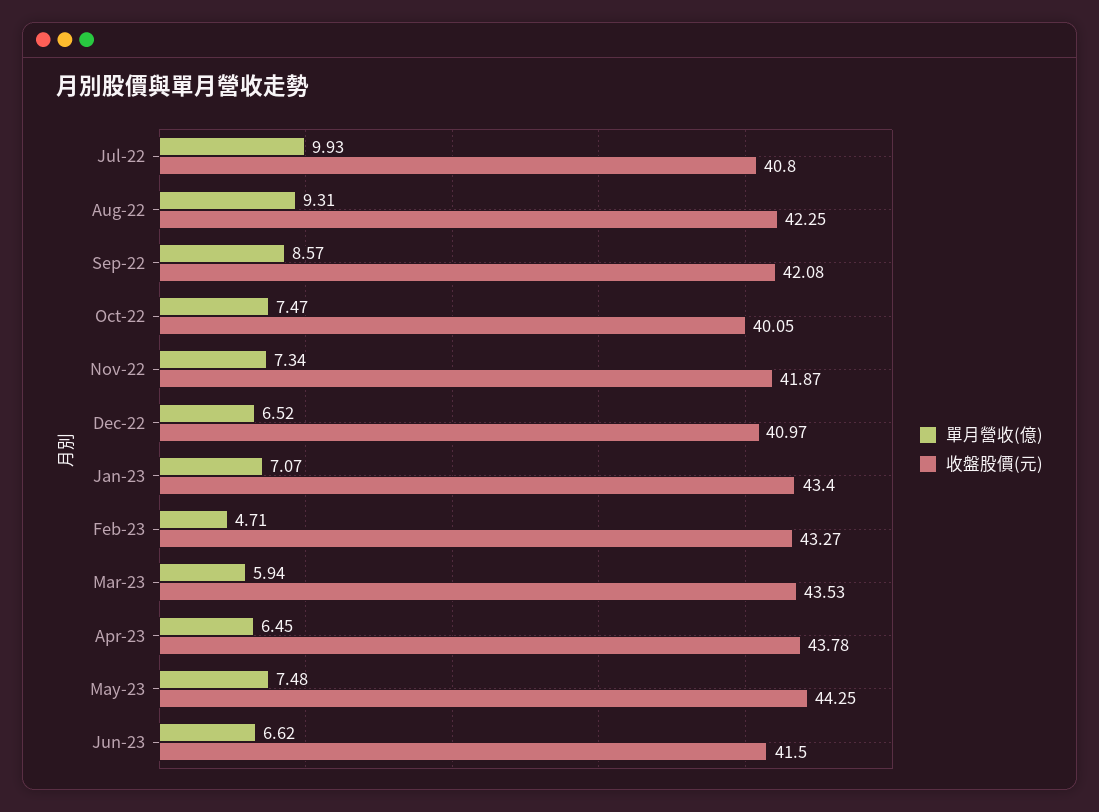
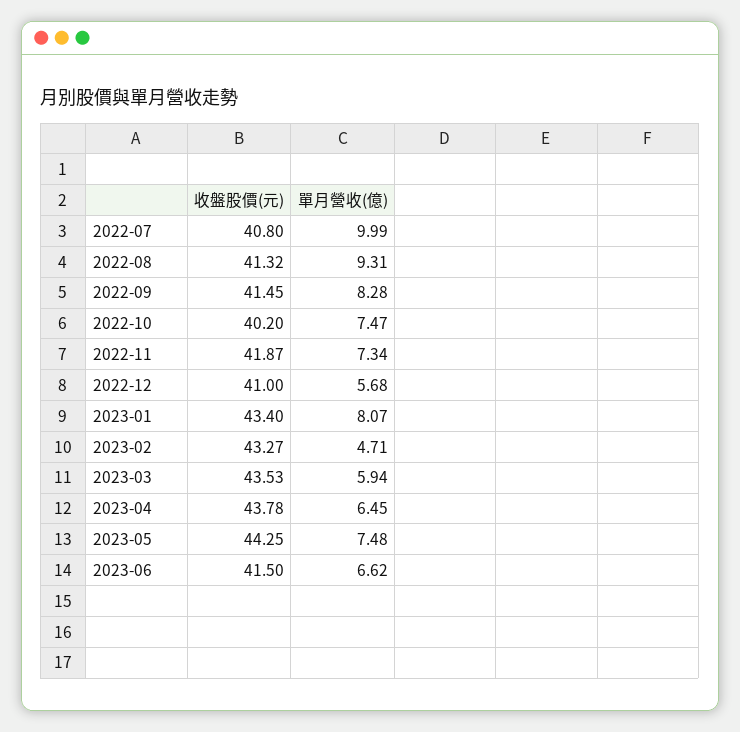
單月營收(億), Jul-22: 9.93 -> 9.99
收盤股價(元), Aug-22: 42.25 -> 41.32
單月營收(億), Sep-22: 8.57 -> 8.28
收盤股價(元), Sep-22: 42.08 -> 41.45
收盤股價(元), Oct-22: 40.05 -> 40.2
單月營收(億), Dec-22: 6.52 -> 5.68
收盤股價(元), Dec-22: 40.97 -> 41
單月營收(億), Jan-23: 7.07 -> 8.07

